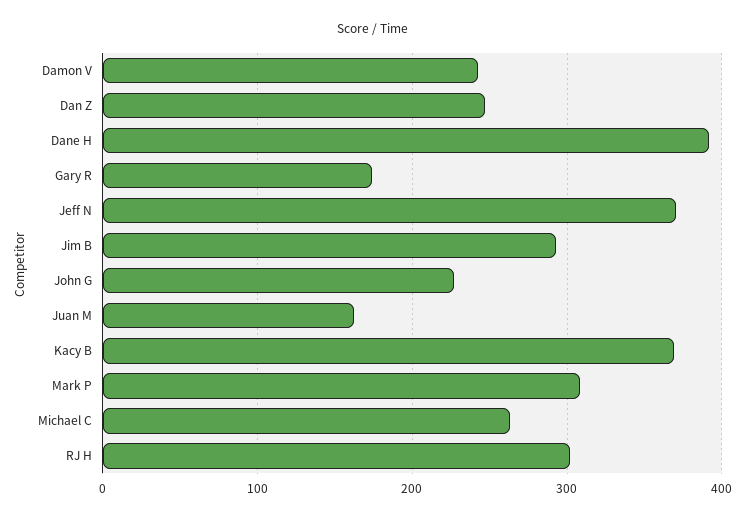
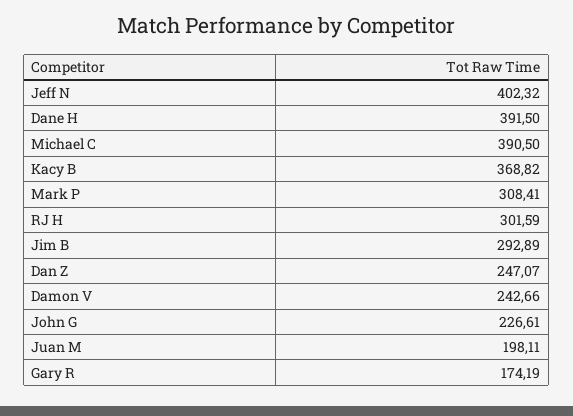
Jeff N: 370 -> 402.32
Juan M: 160 -> 198.11
Michael C: 260 -> 390.5

